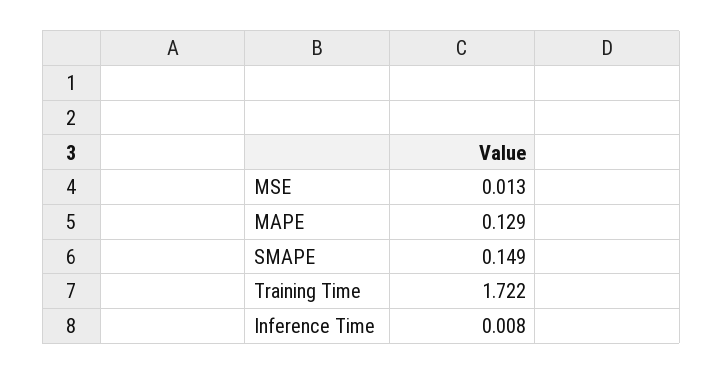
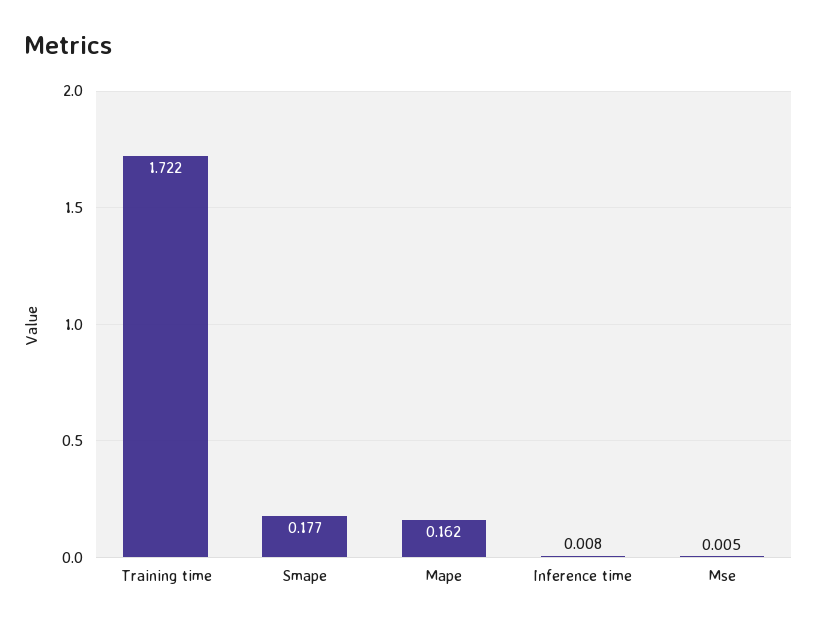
MSE: 0.013 -> 0.005
MAPE: 0.129 -> 0.162
SMAPE: 0.149 -> 0.177

